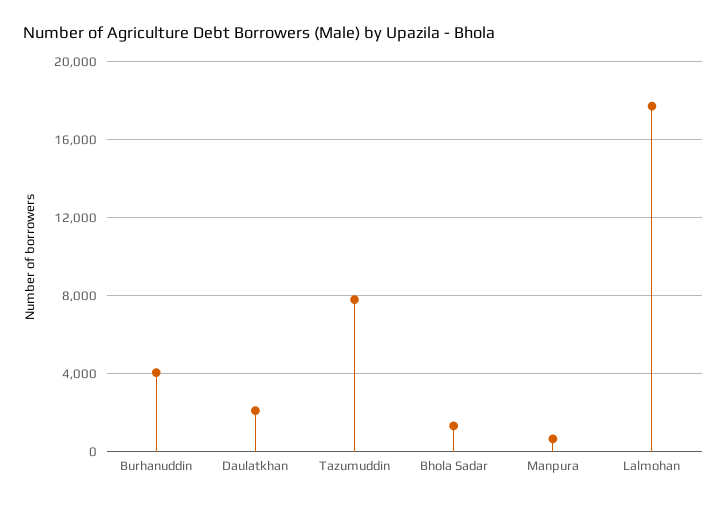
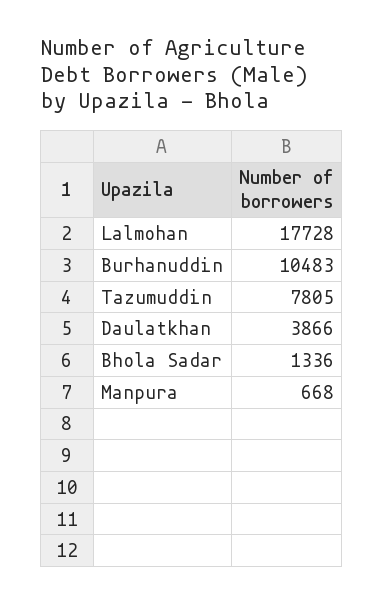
Burhanuddin: 4000 -> 10483
Daulatkhan: 2000 -> 3866

